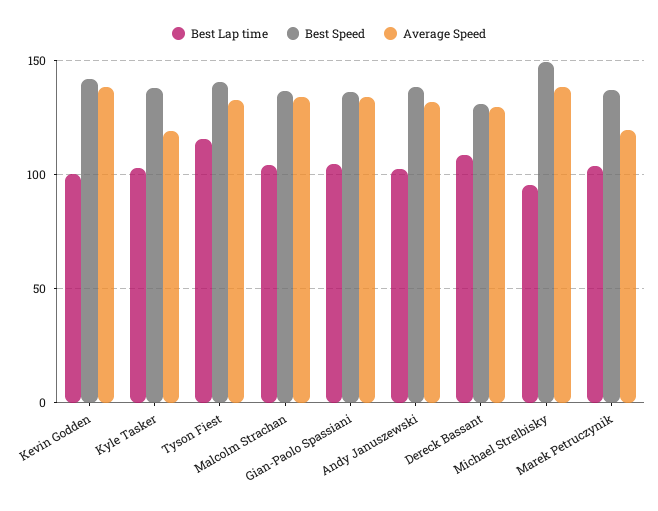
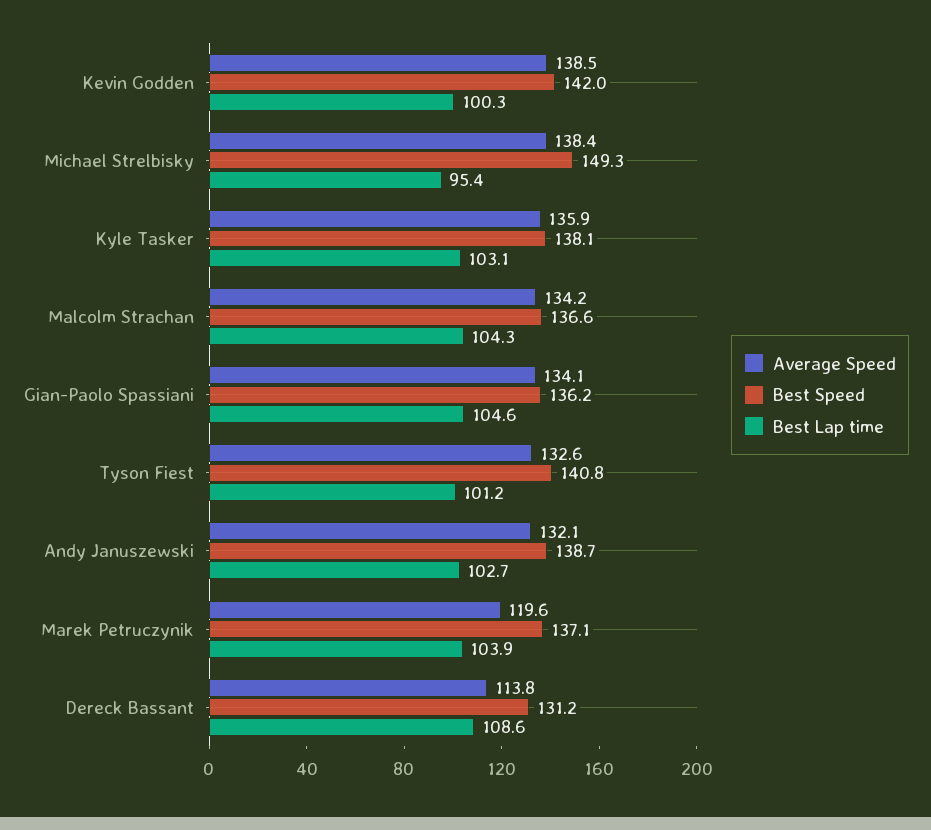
Average Speed, Kyle Tasker: 120 -> 135.9
Best Lap time, Tyson Fiest: 115 -> 101.2
Average Speed, Dereck Bassant: 130 -> 113.8

